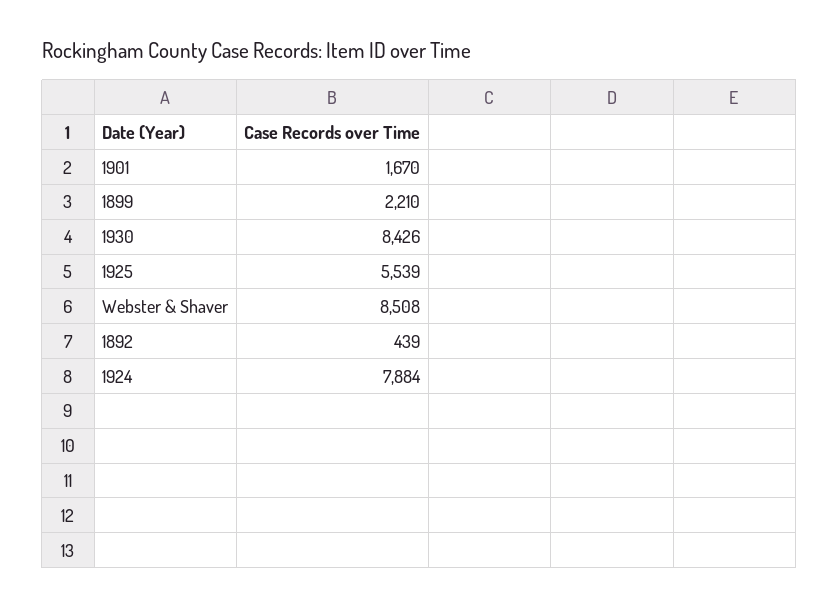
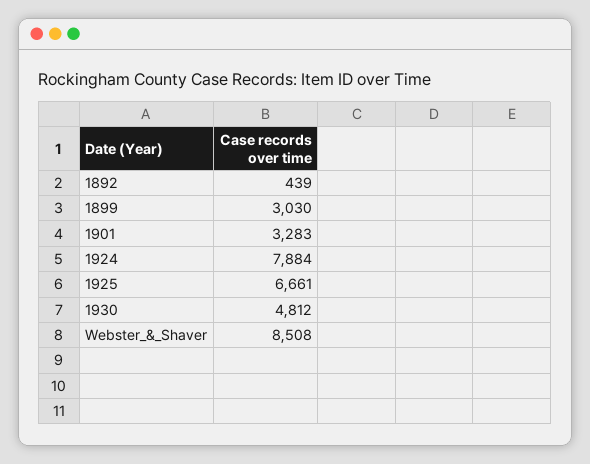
1901: 1670 -> 3283
1899: 2210 -> 3030
1930: 8426 -> 4812
1925: 5539 -> 6661

